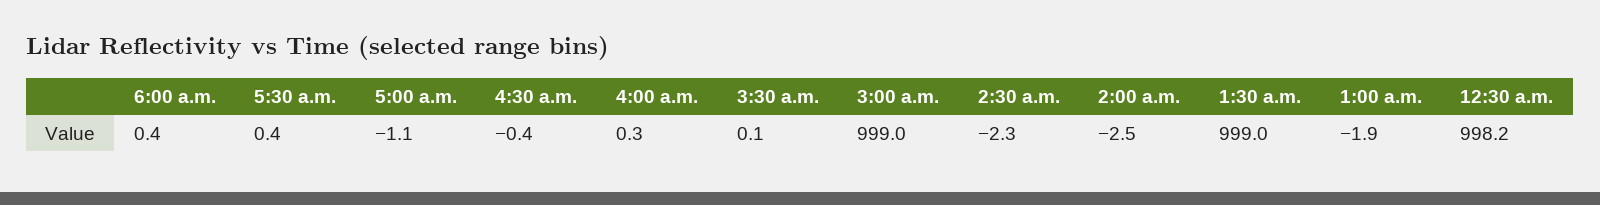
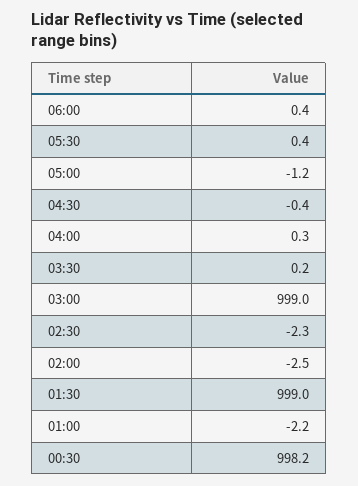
5:00 a.m.: -1.1 -> -1.2
3:30 a.m.: 0.1 -> 0.2
1:00 a.m.: -1.9 -> -2.2

